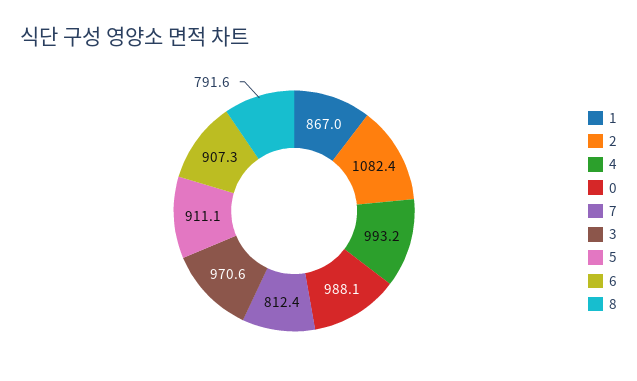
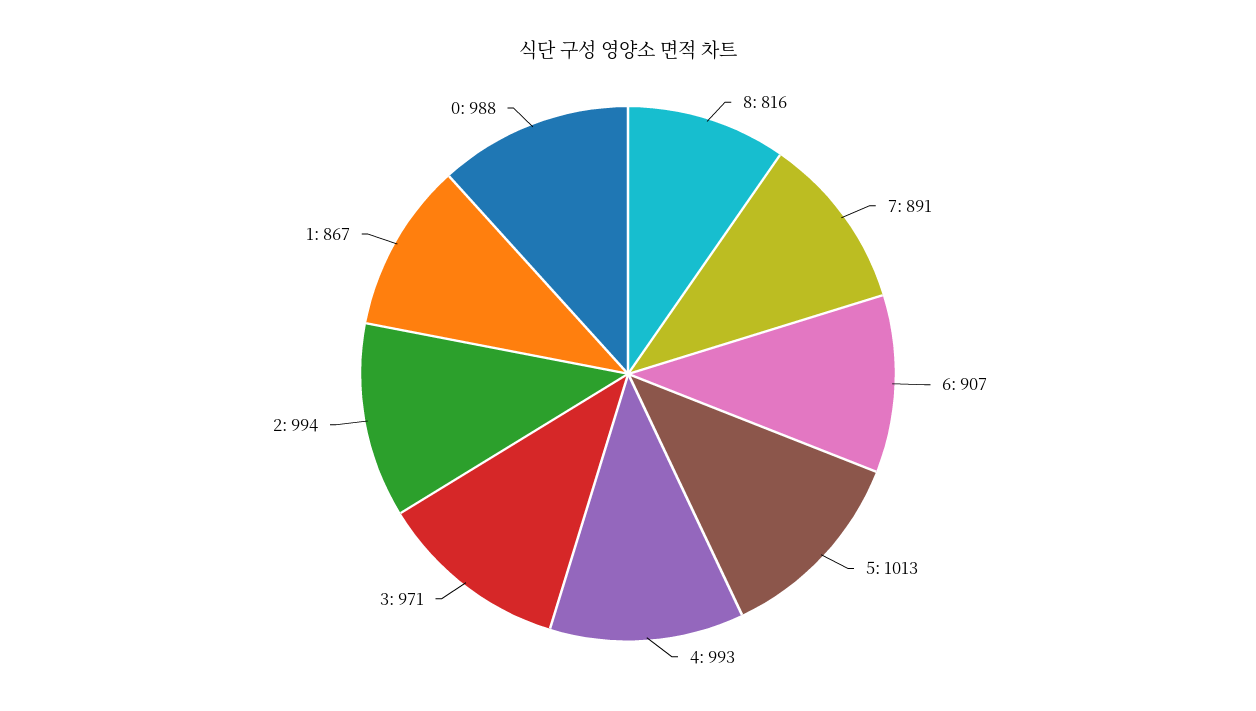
2: 1082.4 -> 994
7: 812.4 -> 891
5: 911.1 -> 1013
8: 791.6 -> 816

